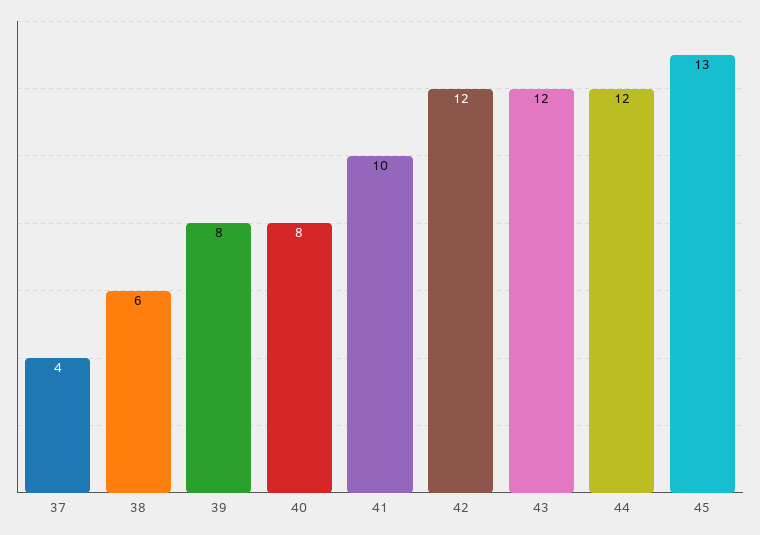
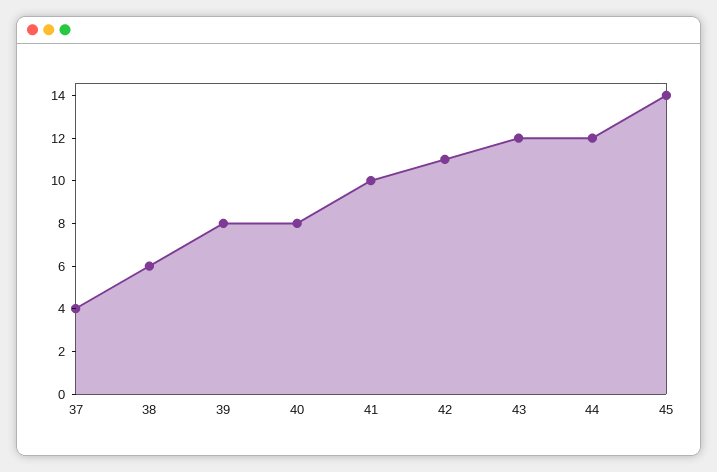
42: 12 -> 11
45: 13 -> 14

